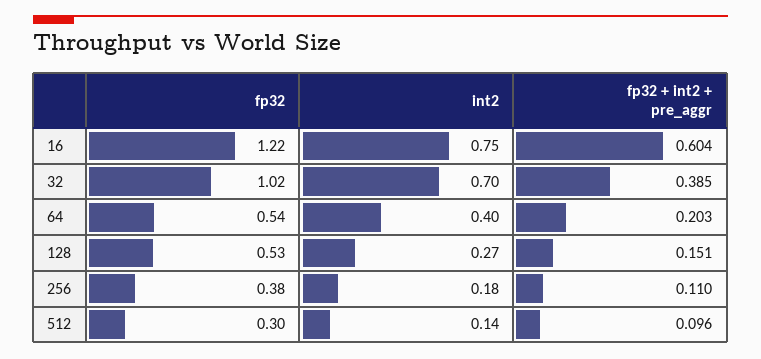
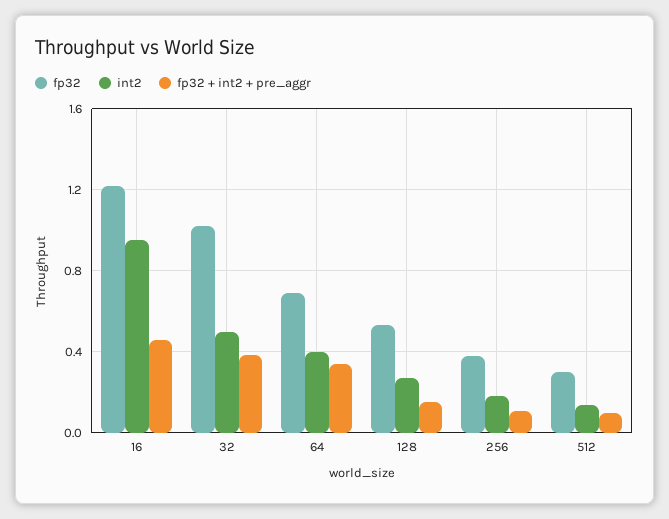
int2, 16: 0.75 -> 0.95
fp32 + int2 + pre_aggr, 16: 0.604 -> 0.45
int2, 32: 0.7 -> 0.5
fp32, 64: 0.54 -> 0.7
fp32 + int2 + pre_aggr, 64: 0.203 -> 0.35

